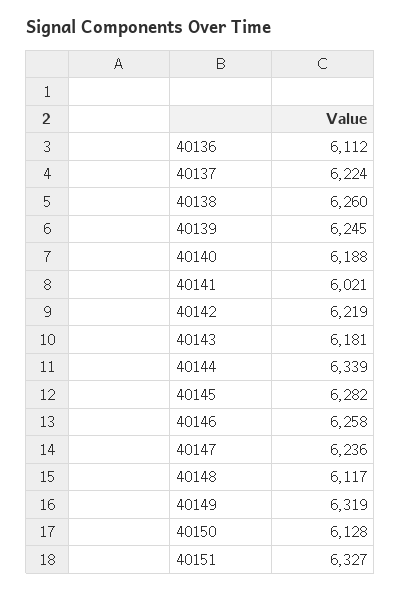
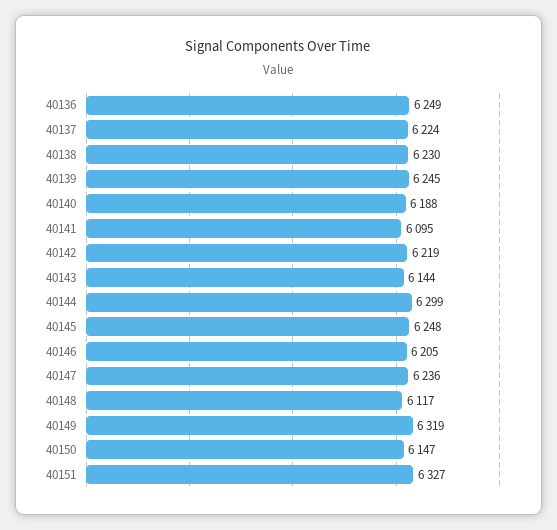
40136: 6112 -> 6249
40138: 6260 -> 6230
40141: 6021 -> 6095
40143: 6181 -> 6144
40144: 6339 -> 6299
40145: 6282 -> 6248
40146: 6258 -> 6205
40150: 6128 -> 6147

